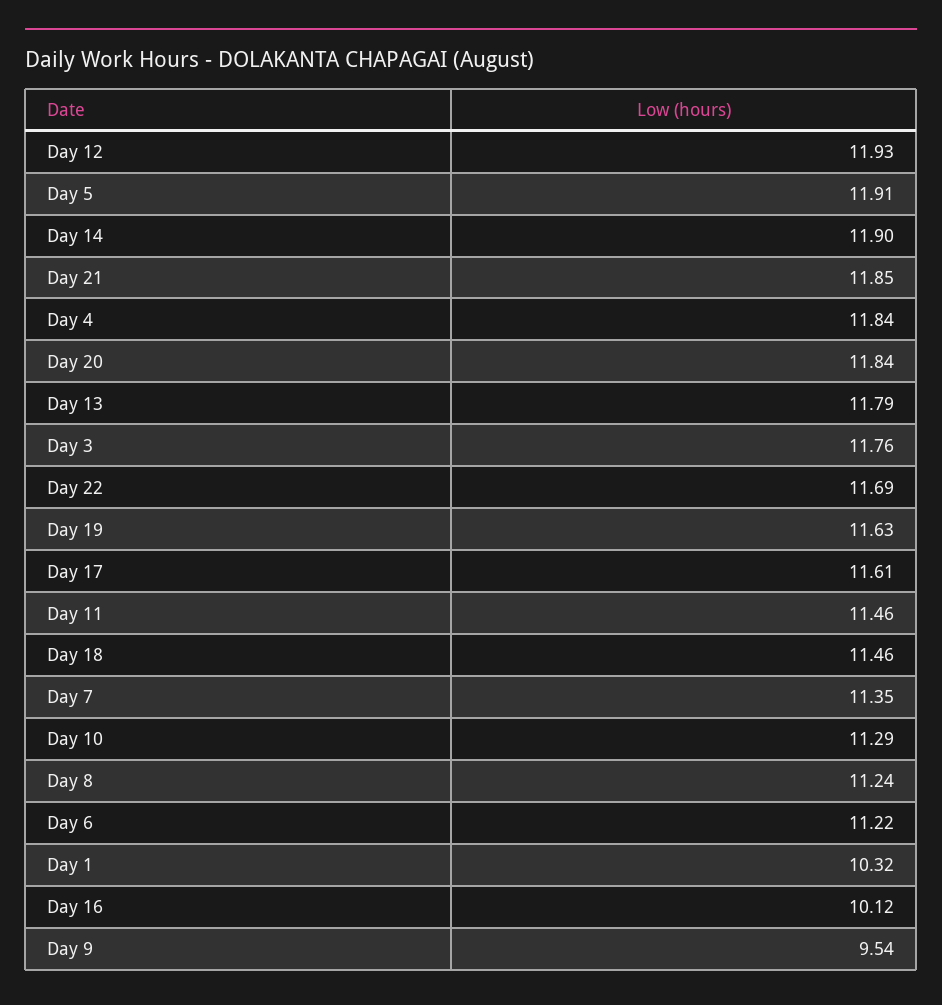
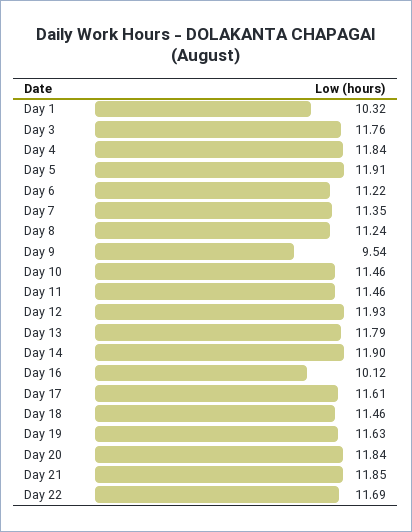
Day 10: 11.29 -> 11.46

